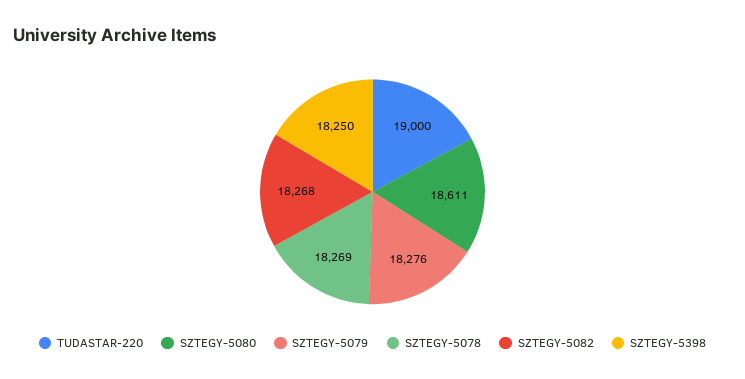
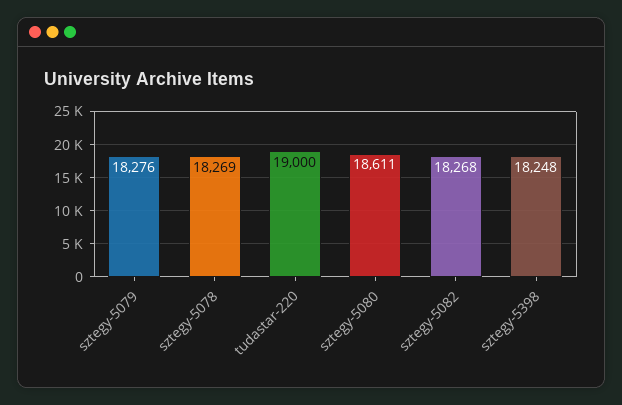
SZTEGY-5398: 18250 -> 18248

